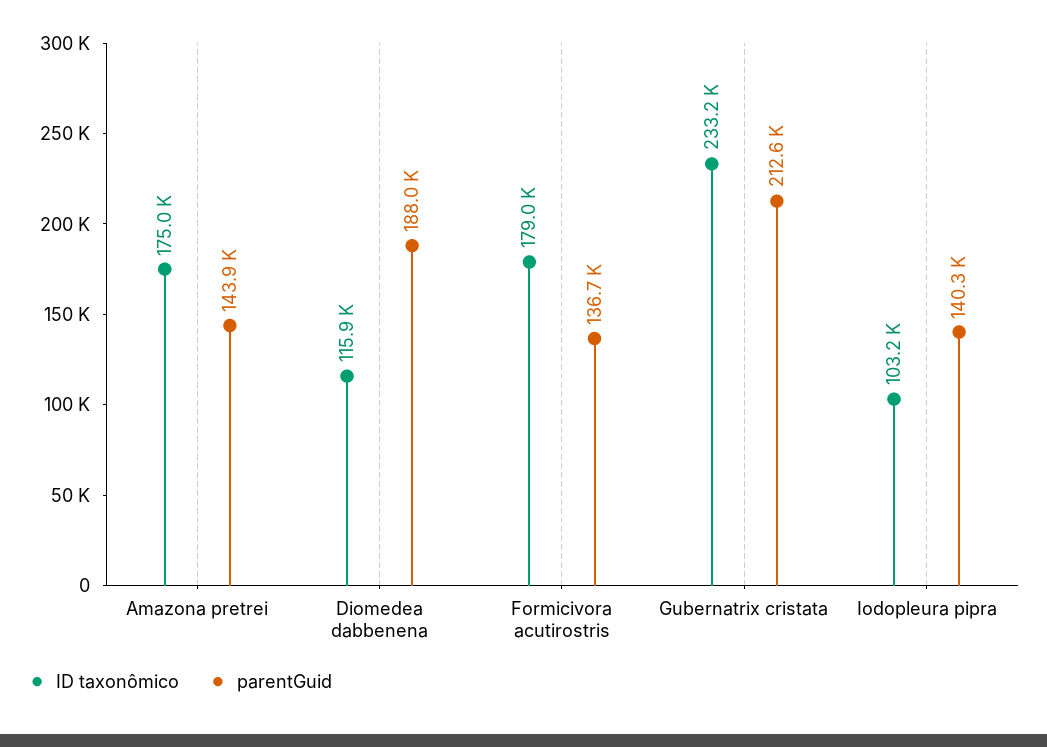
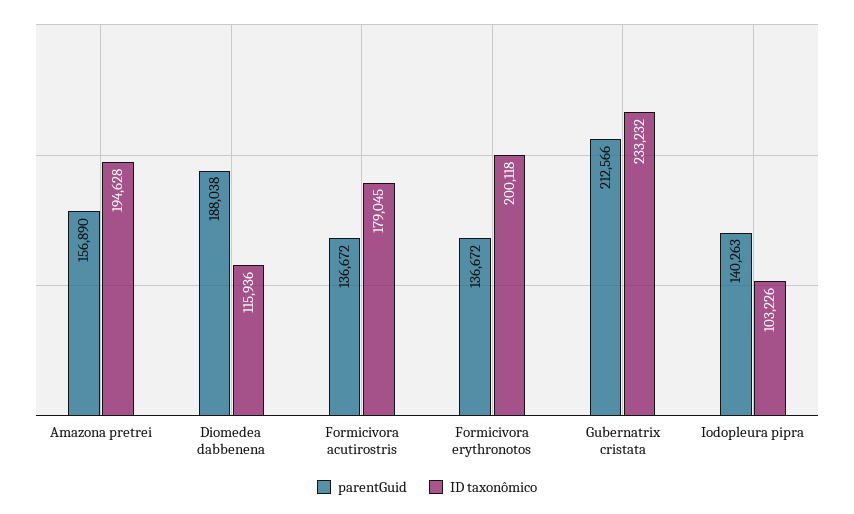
ID taxonômico, Amazona pretrei: 175000 -> 194628
parentGuid, Amazona pretrei: 143900 -> 156890
parentGuid, Formicivora erythronotos: none -> 136672
ID taxonômico, Formicivora erythronotos: none -> 200118

